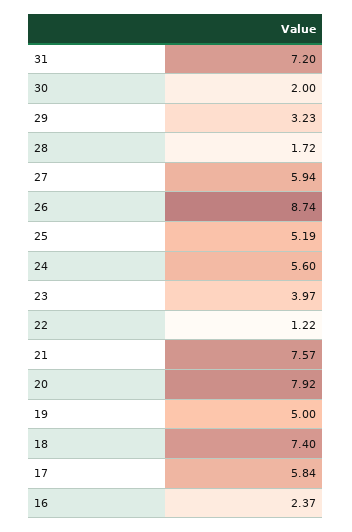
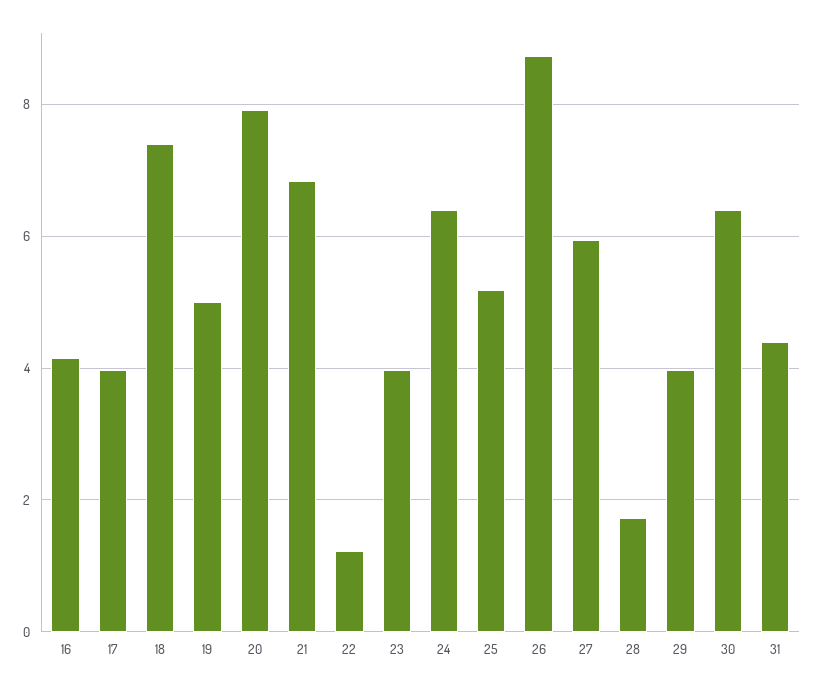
31: 7.2 -> 4.4
30: 2 -> 6.4
29: 3.23 -> 4
24: 5.6 -> 6.4
21: 7.57 -> 6.8
17: 5.84 -> 4
16: 2.37 -> 4.2

